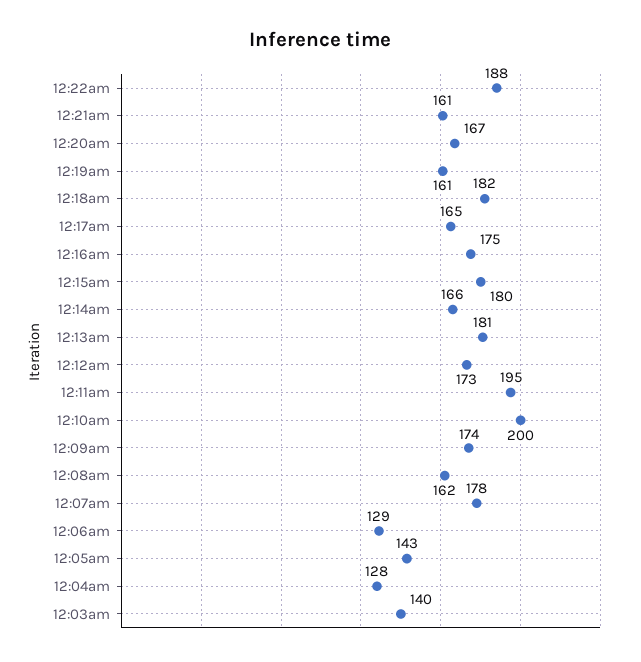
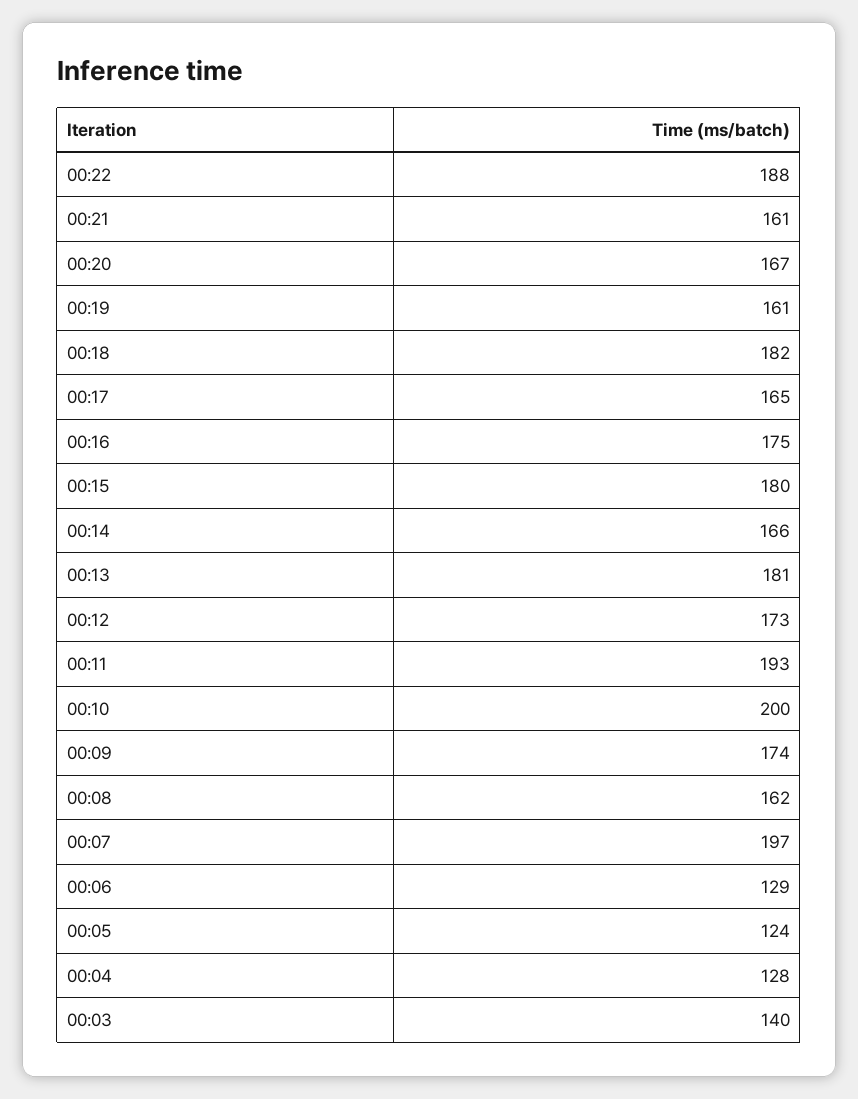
12:11am: 195 -> 193
12:07am: 178 -> 197
12:05am: 143 -> 124

